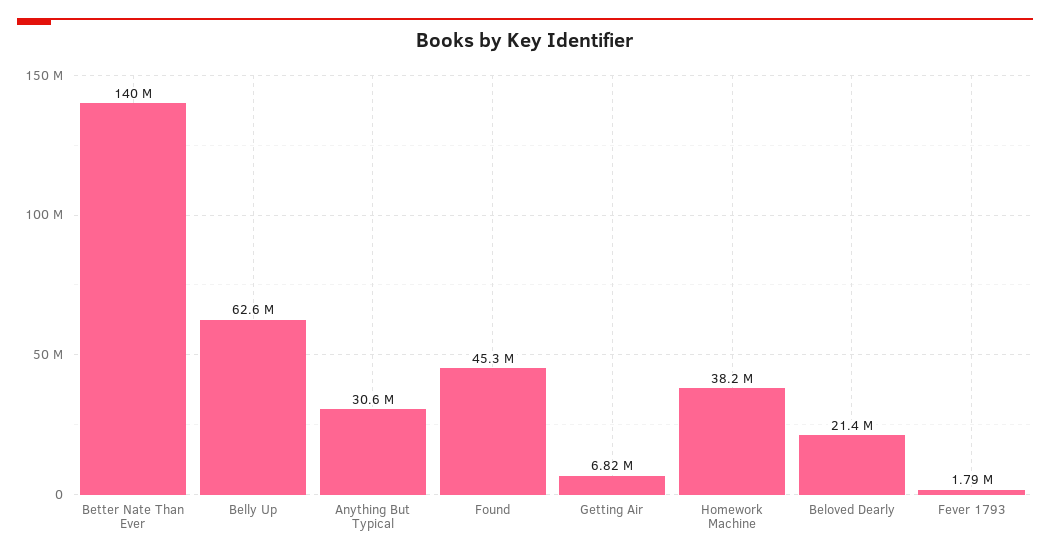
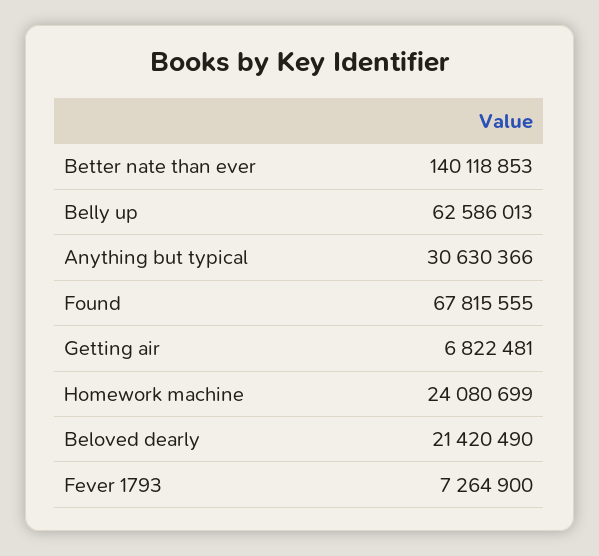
Found: 45300000 -> 67815555
Homework Machine: 38200000 -> 24080699
Fever 1793: 1790000 -> 7264900

